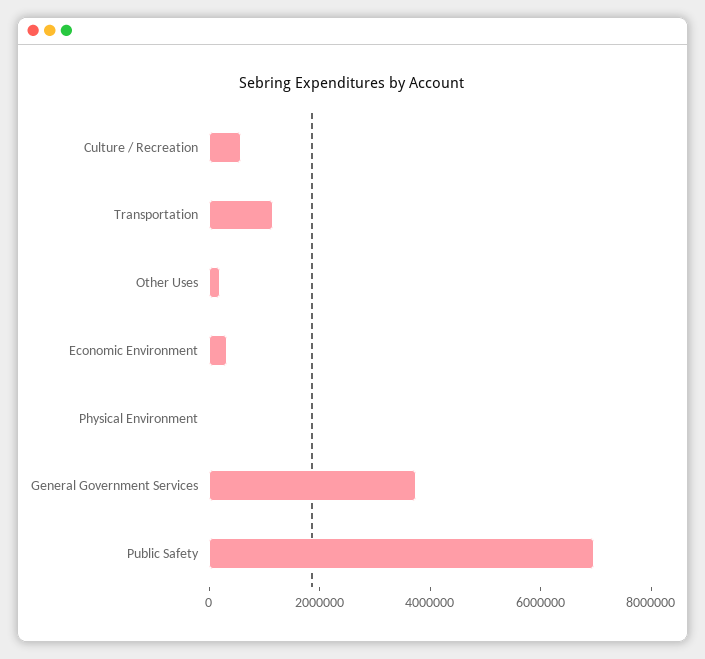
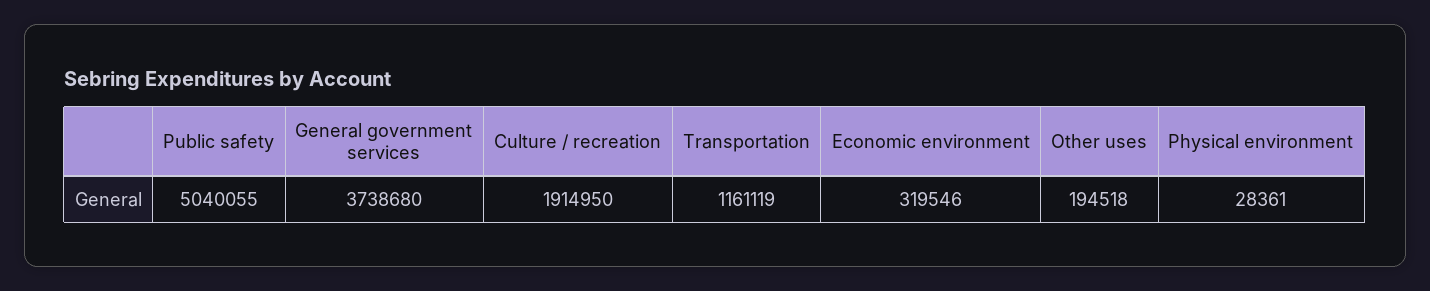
Culture / Recreation: 500000 -> 1914950
Public Safety: 7000000 -> 5040055

